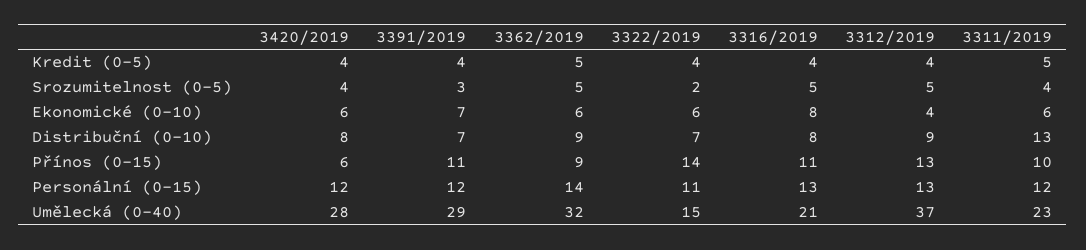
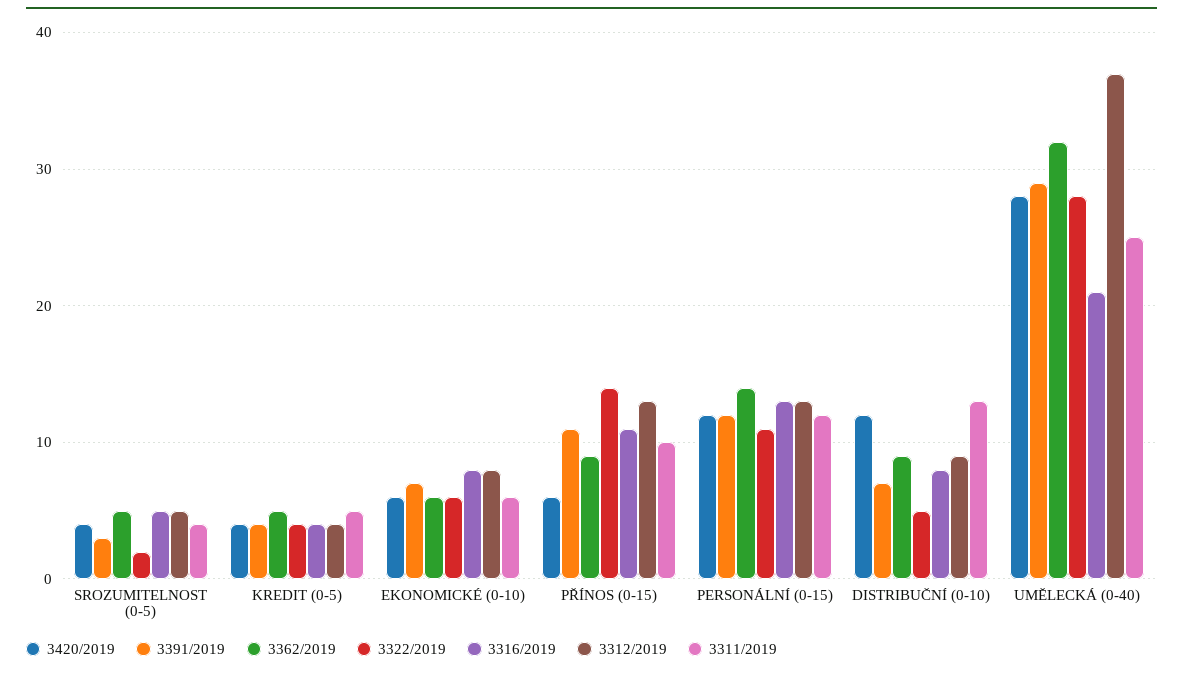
3312/2019, Ekonomické (0-10): 4 -> 8
3420/2019, Distribuční (0-10): 8 -> 12
3322/2019, Distribuční (0-10): 7 -> 5
3322/2019, Umělecká (0-40): 15 -> 28
3311/2019, Umělecká (0-40): 23 -> 25

